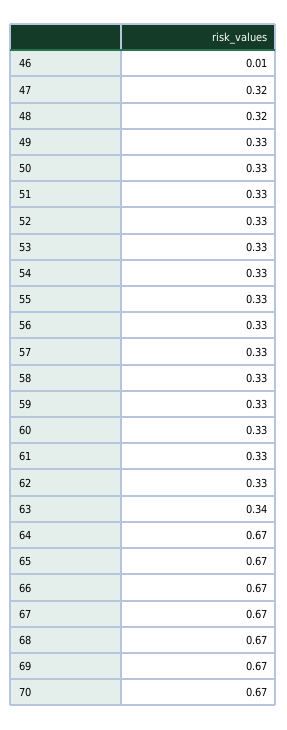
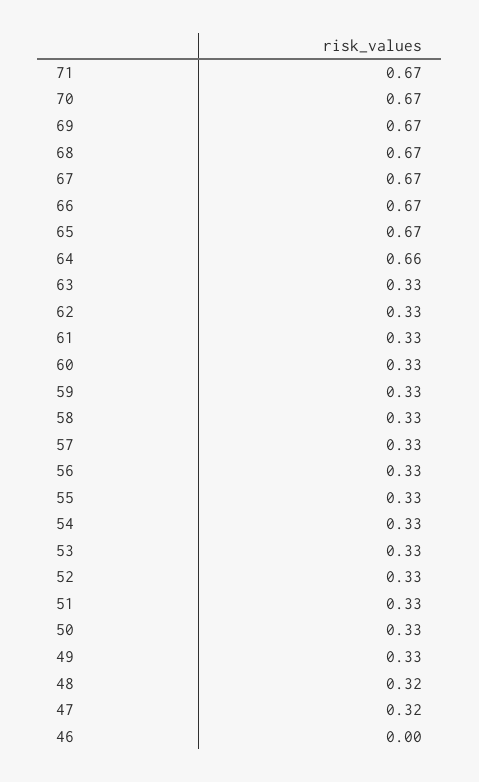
46: 0.01 -> 0
63: 0.34 -> 0.33
64: 0.67 -> 0.66
71: none -> 0.67

